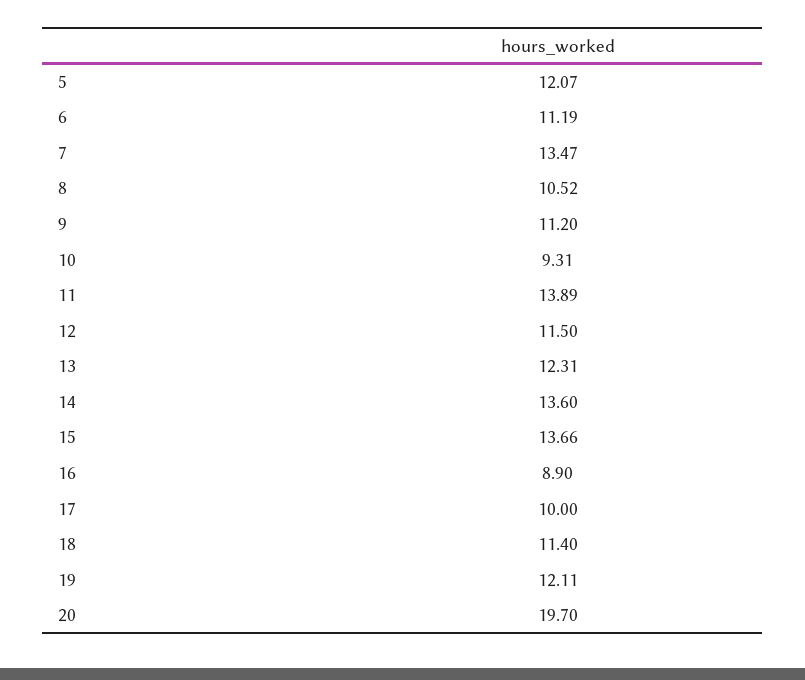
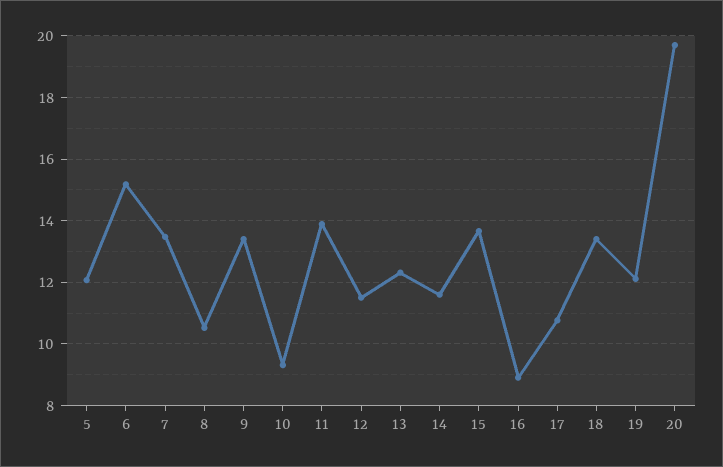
6: 11.19 -> 15.2
9: 11.2 -> 13.4
14: 13.6 -> 11.6
17: 10 -> 10.8
18: 11.4 -> 13.4

